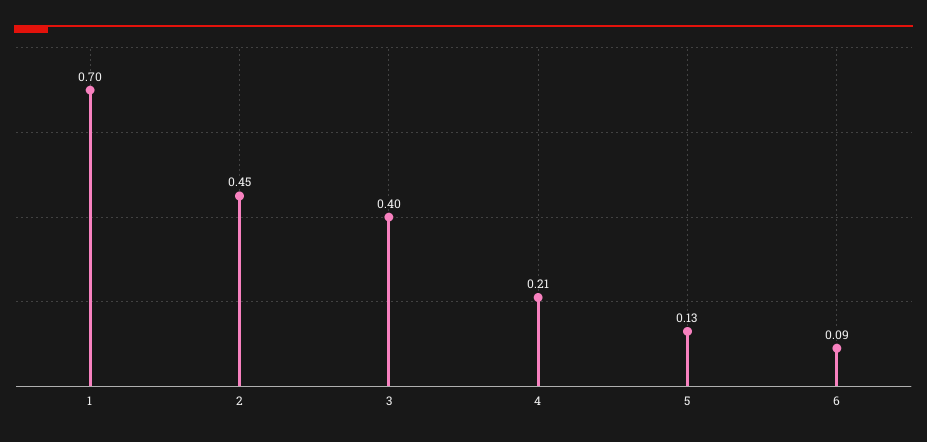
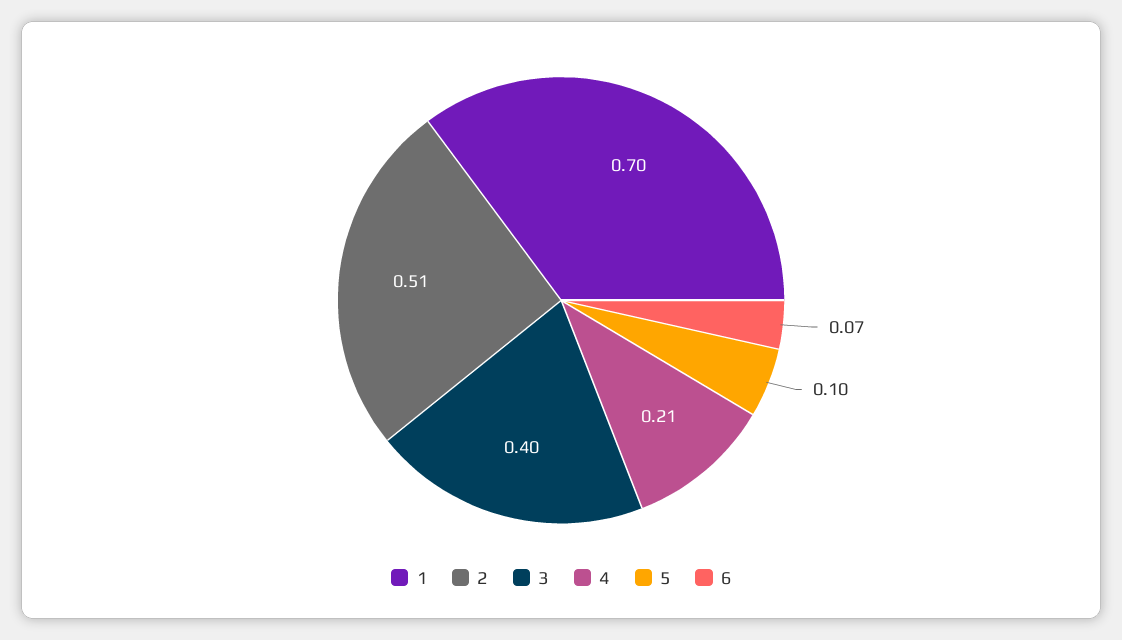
2: 0.45 -> 0.51
5: 0.13 -> 0.1
6: 0.09 -> 0.07

